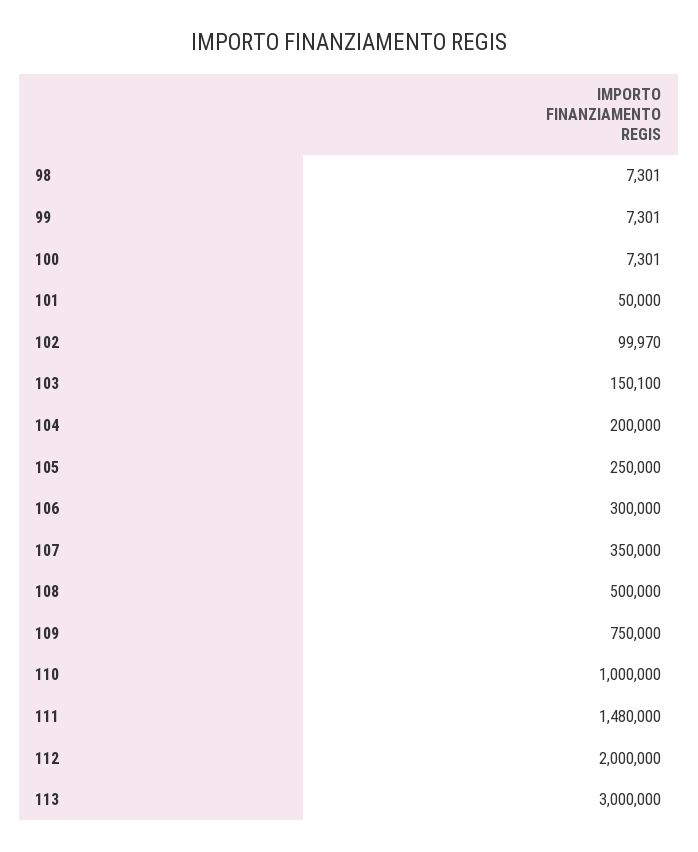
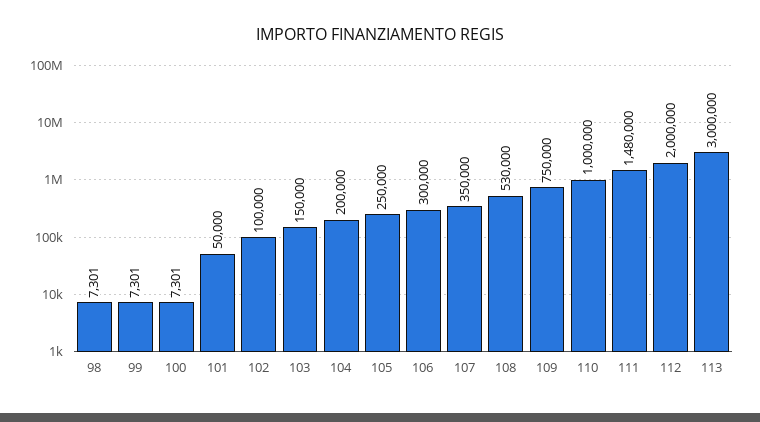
102: 99970 -> 100000
103: 150100 -> 150000
108: 500000 -> 530000

